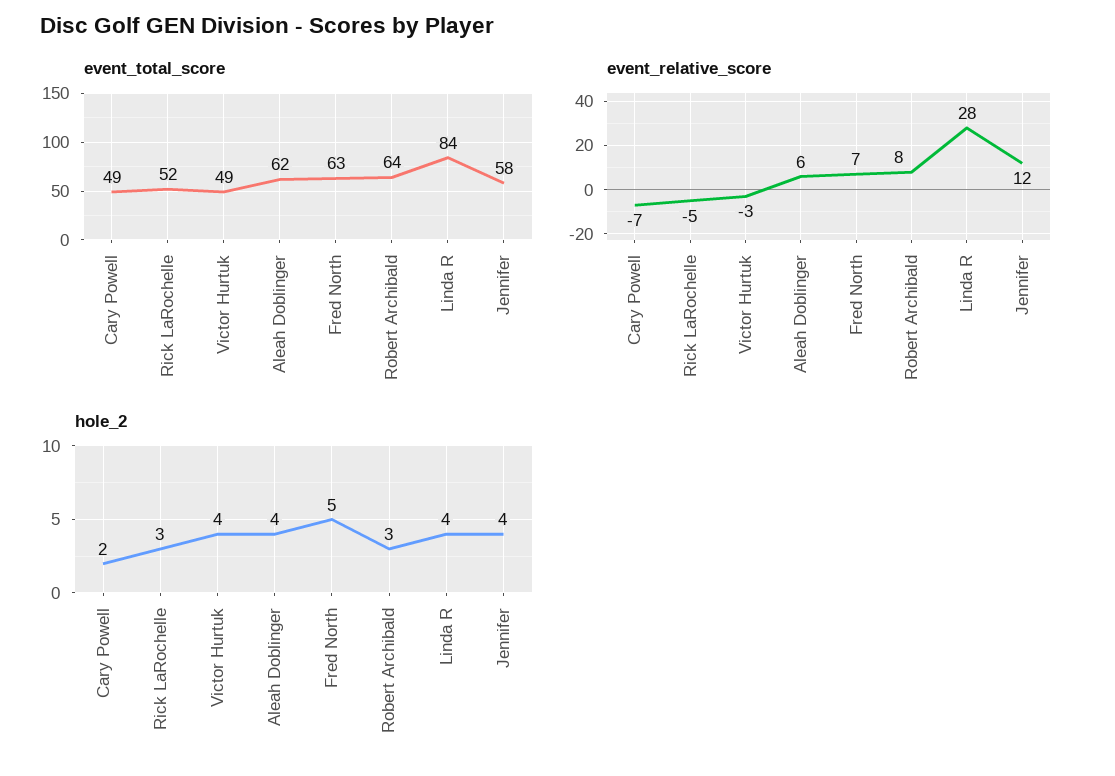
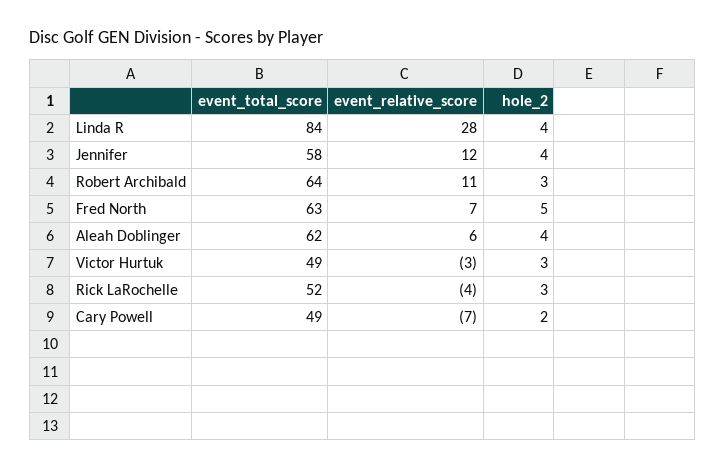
event_relative_score, Rick LaRochelle: -5 -> -4
event_relative_score, Robert Archibald: 8 -> 11
hole_2, Victor Hurtuk: 4 -> 3

